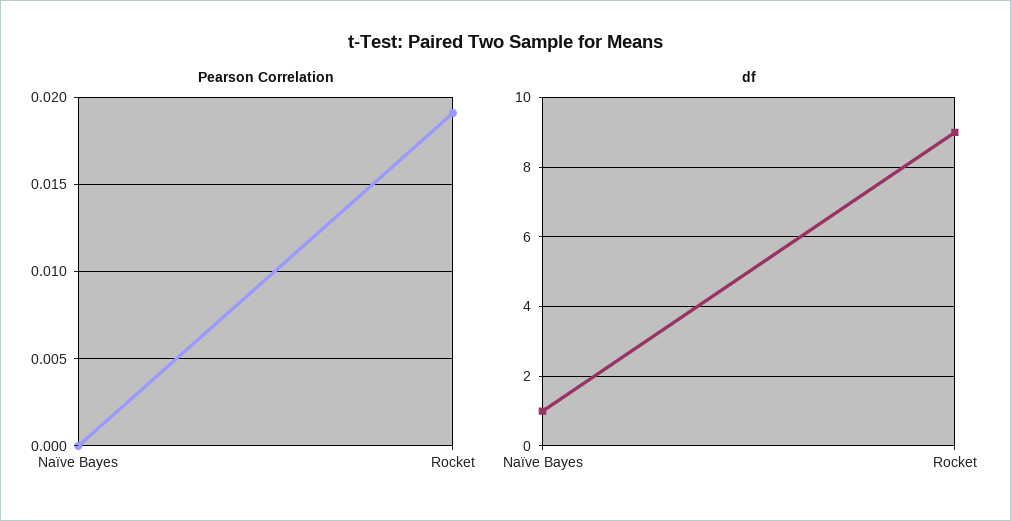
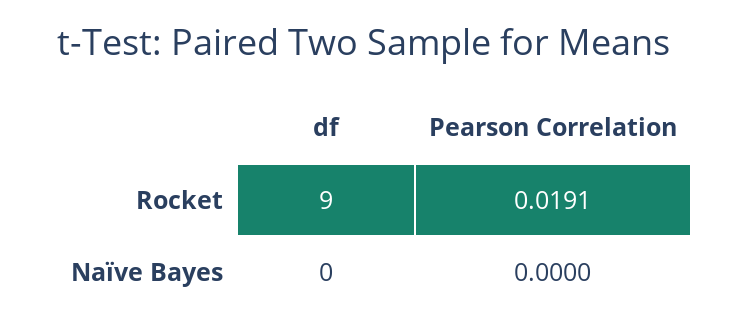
df, Naïve Bayes: 1 -> 0

